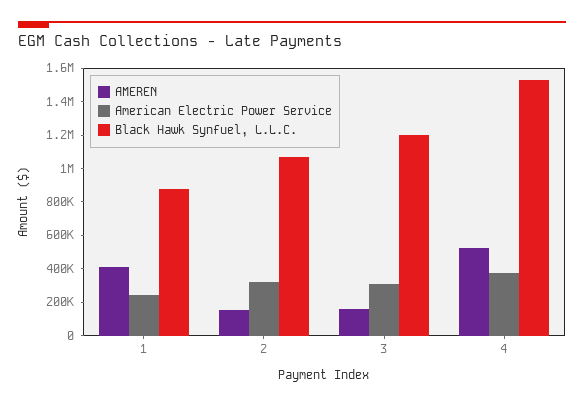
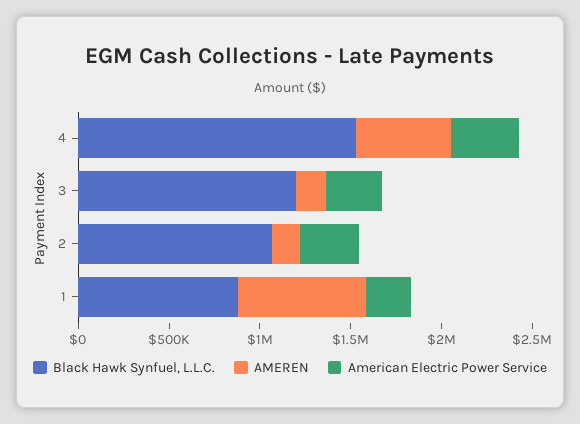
AMEREN, 1: 400000 -> 700000

